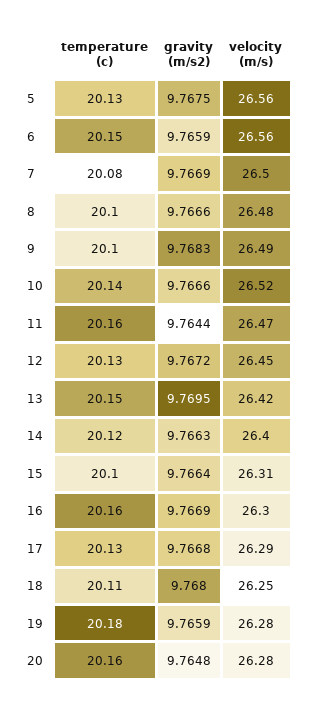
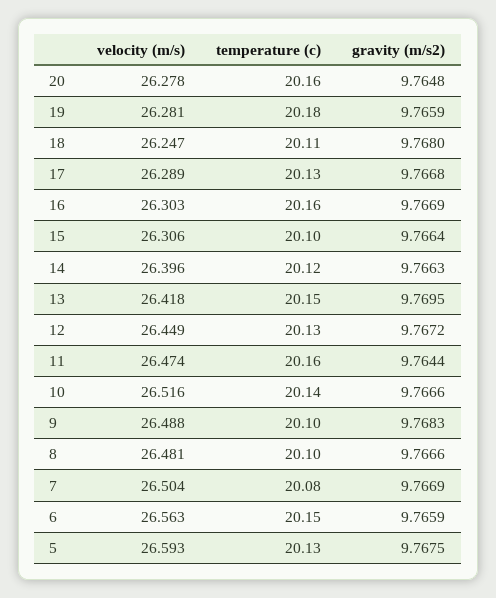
velocity (m/s), 5: 26.56 -> 26.593

